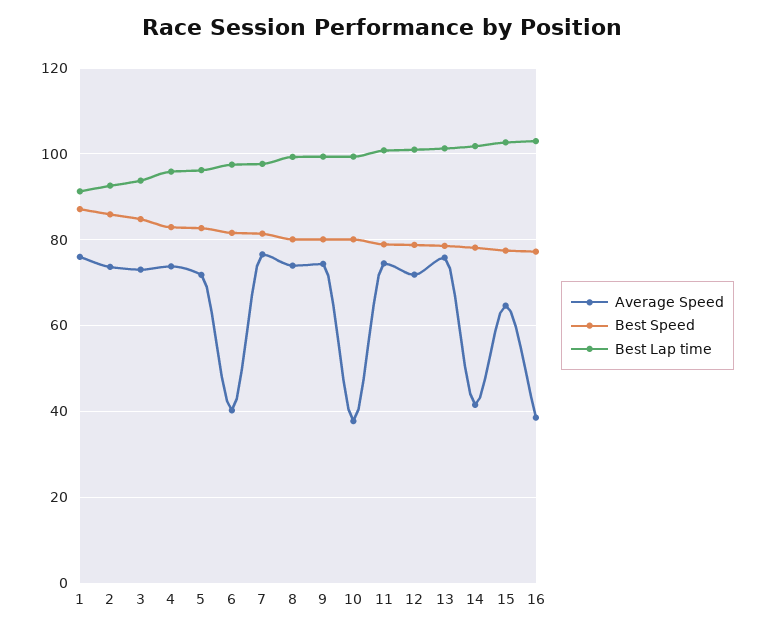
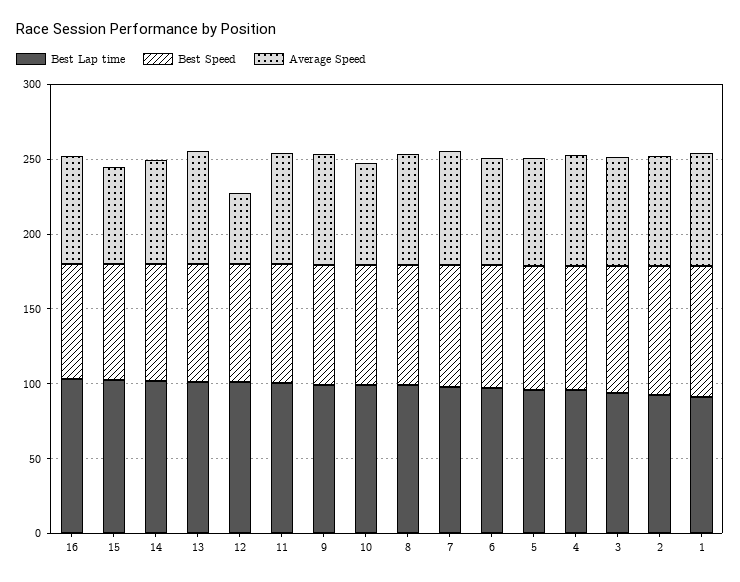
Average Speed, 6: 40 -> 70
Average Speed, 10: 38 -> 70
Average Speed, 12: 72 -> 50
Average Speed, 14: 42 -> 70
Average Speed, 16: 38 -> 70

